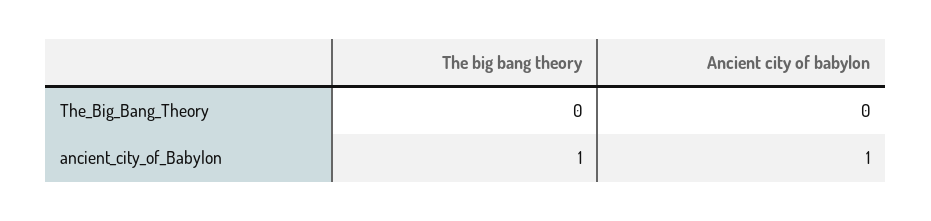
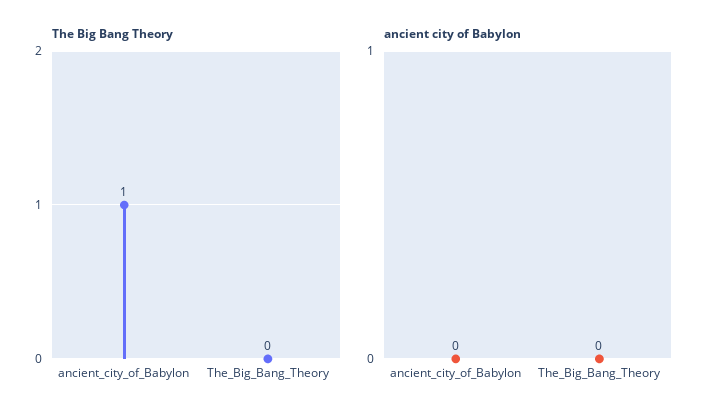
Ancient city of babylon, ancient_city_of_Babylon: 1 -> 0

